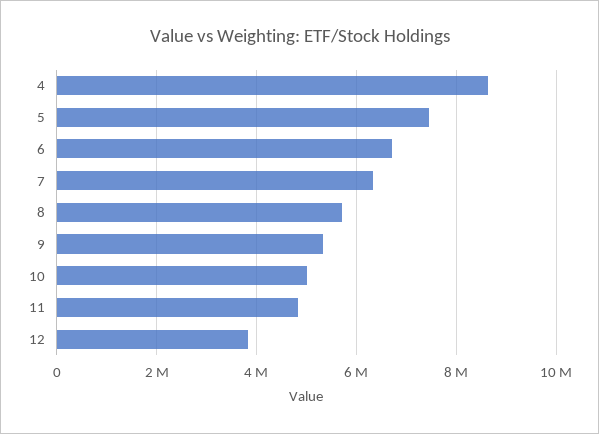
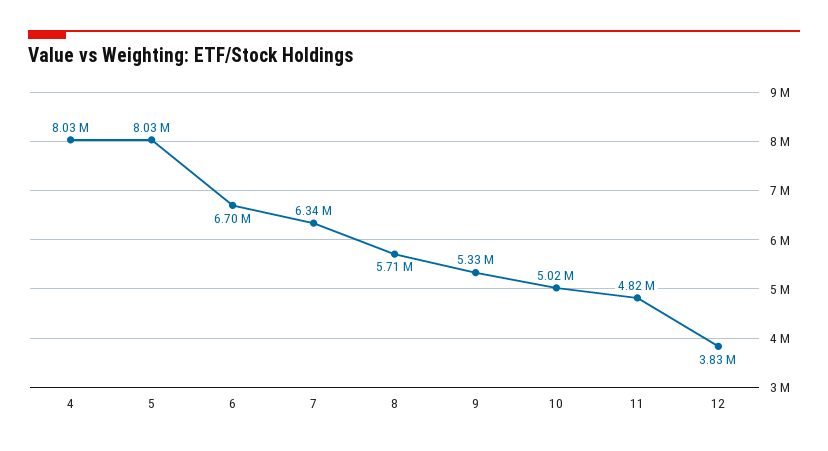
4: 8600000 -> 8030000
5: 7400000 -> 8030000

